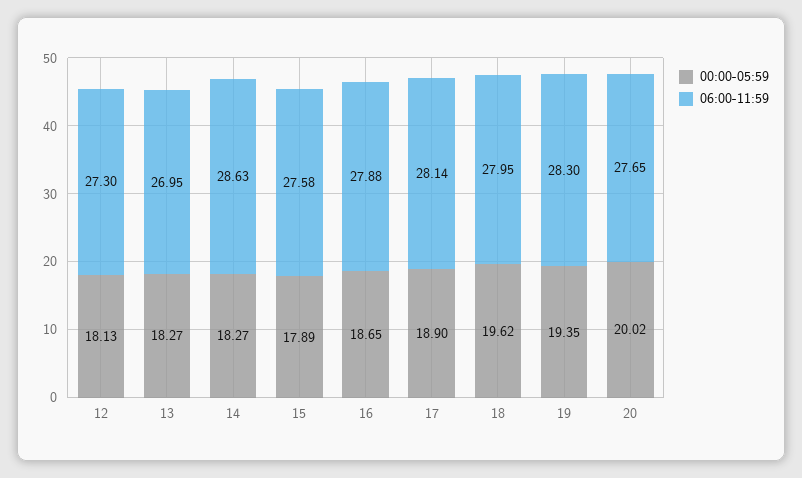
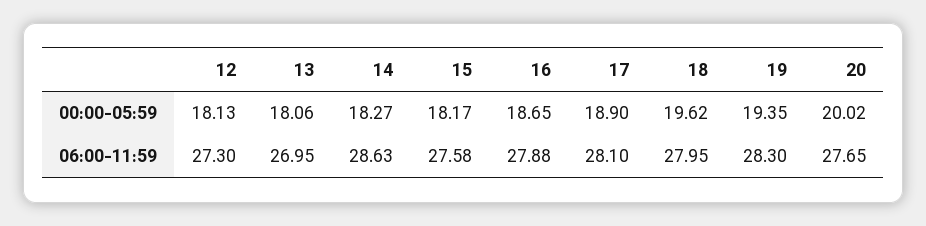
00:00-05:59, 13: 18.27 -> 18.06
00:00-05:59, 15: 17.89 -> 18.17
06:00-11:59, 17: 28.14 -> 28.1

